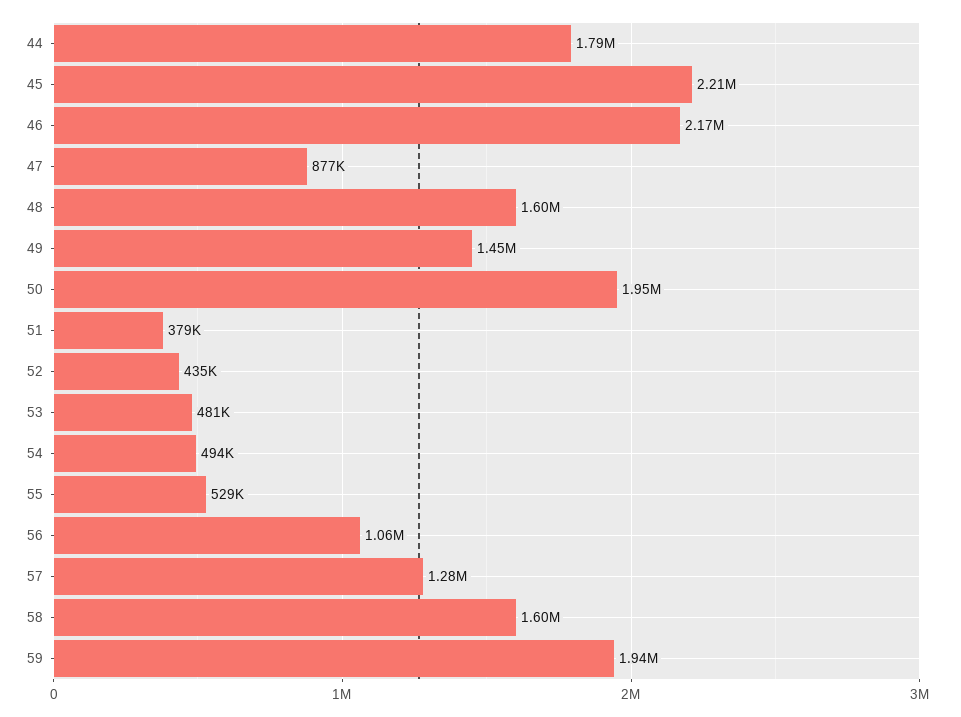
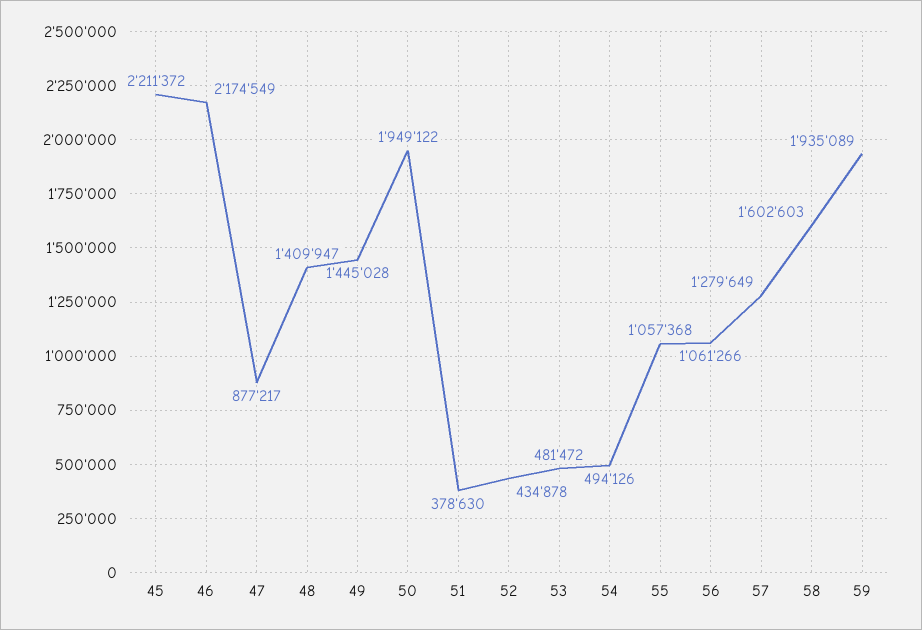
44: 1790000 -> none
48: 1600000 -> 1409947
55: 529000 -> 1057368

